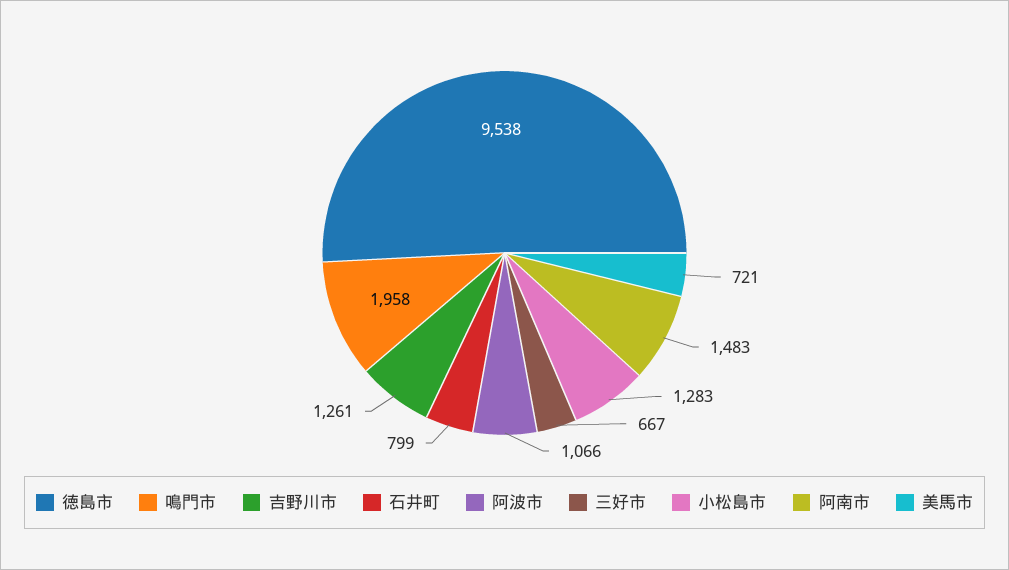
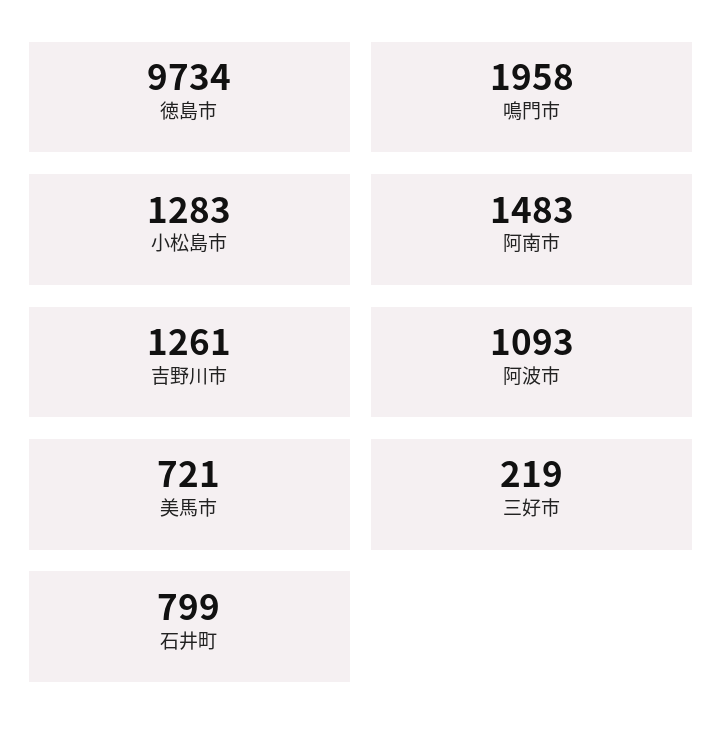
徳島市: 9538 -> 9734
阿波市: 1066 -> 1093
三好市: 667 -> 219

